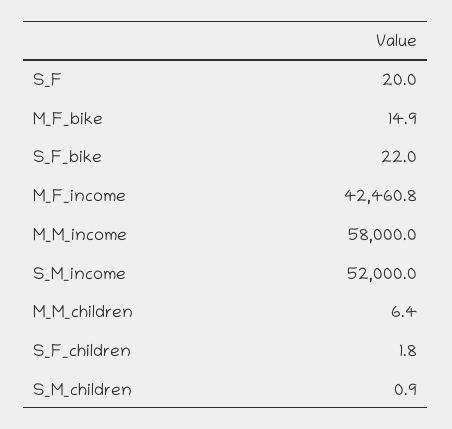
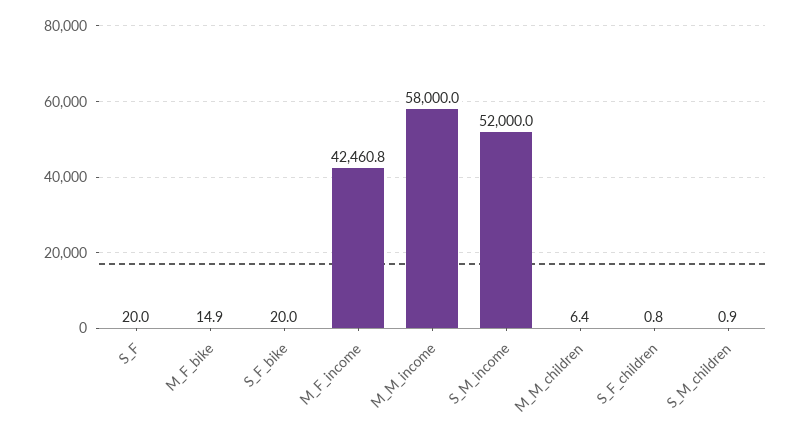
S_F_bike: 22 -> 20
S_F_children: 1.8 -> 0.8

